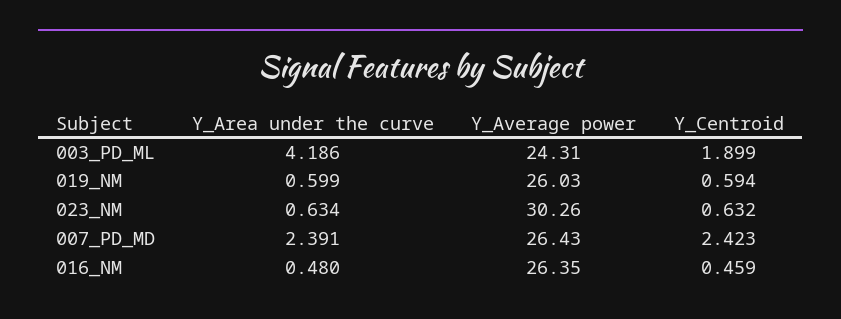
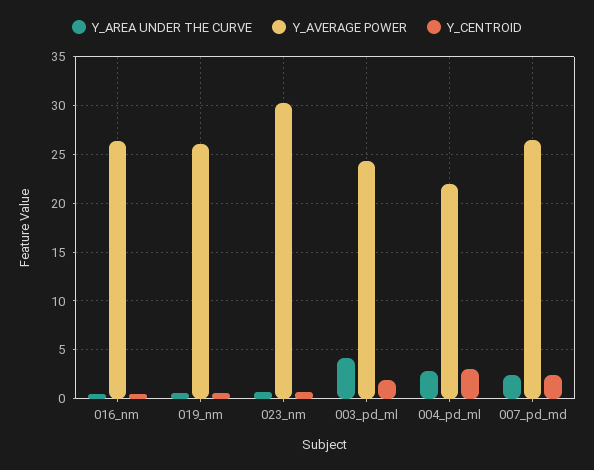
Y_Area under the curve, 004_pd_ml: none -> 3
Y_Average power, 004_pd_ml: none -> 22
Y_Centroid, 004_pd_ml: none -> 3

